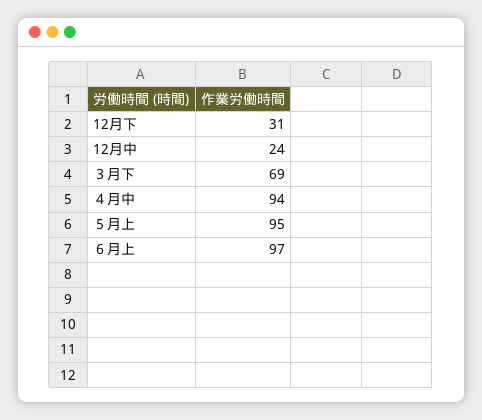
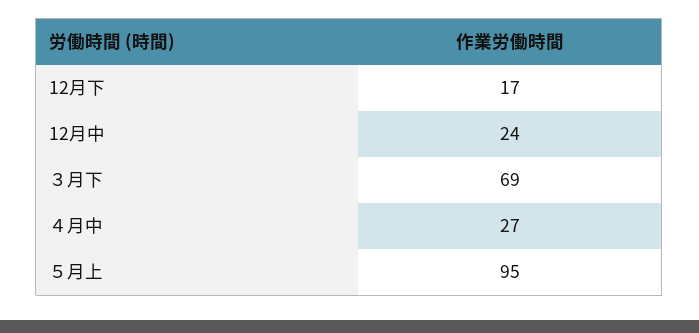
12月下: 31 -> 17
４月中: 94 -> 27
６月上: 97 -> none

